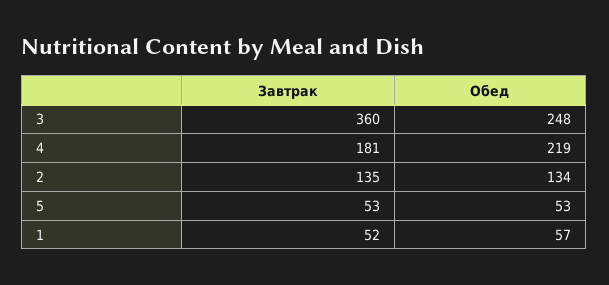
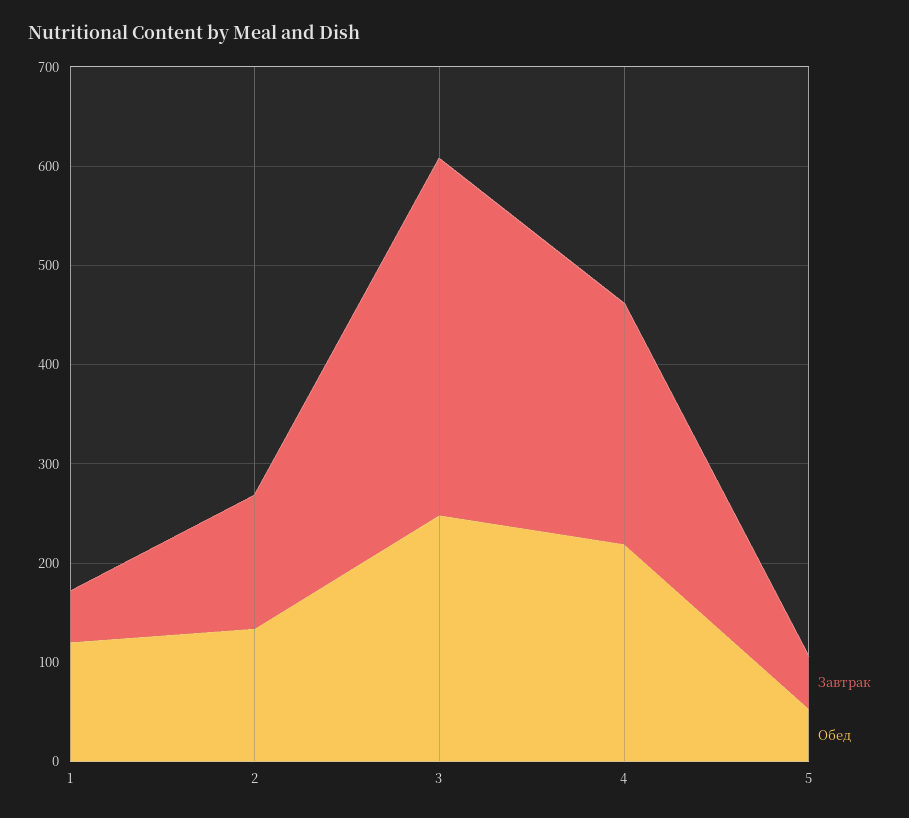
Завтрак, 4: 181 -> 240
Обед, 1: 57 -> 120

